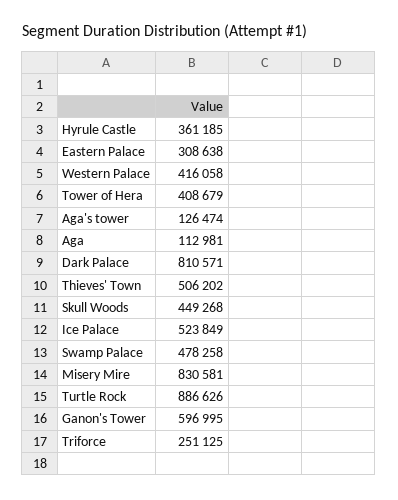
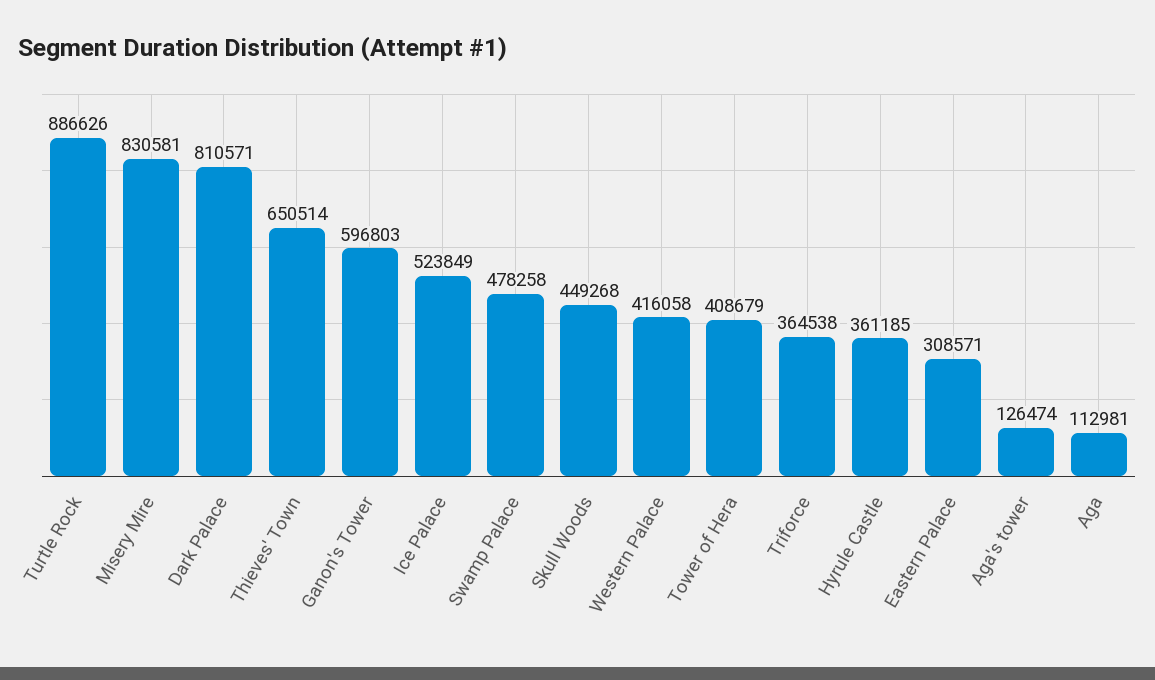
Eastern Palace: 308638 -> 308571
Thieves' Town: 506202 -> 650514
Ganon's Tower: 596995 -> 596803
Triforce: 251125 -> 364538

